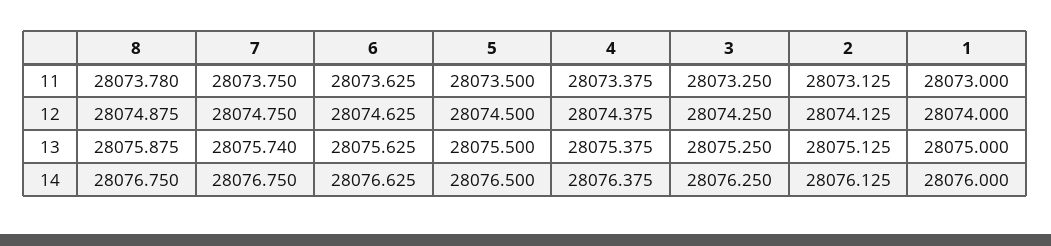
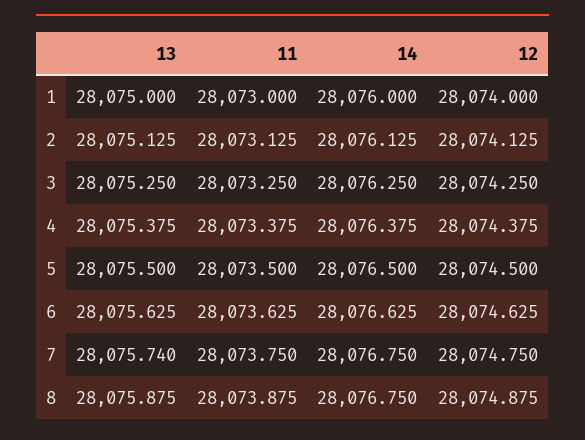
8, 11: 28073.78 -> 28073.875

